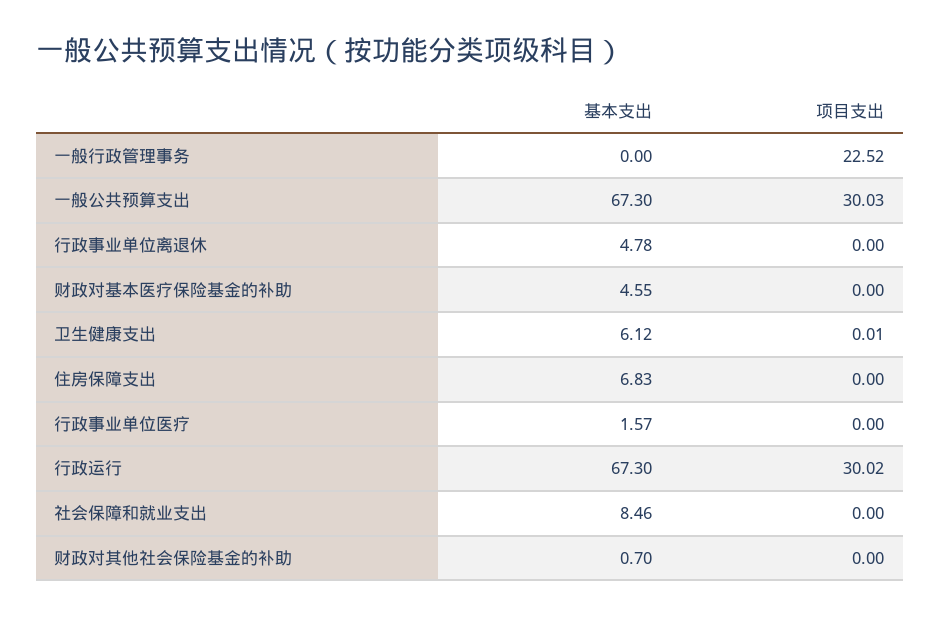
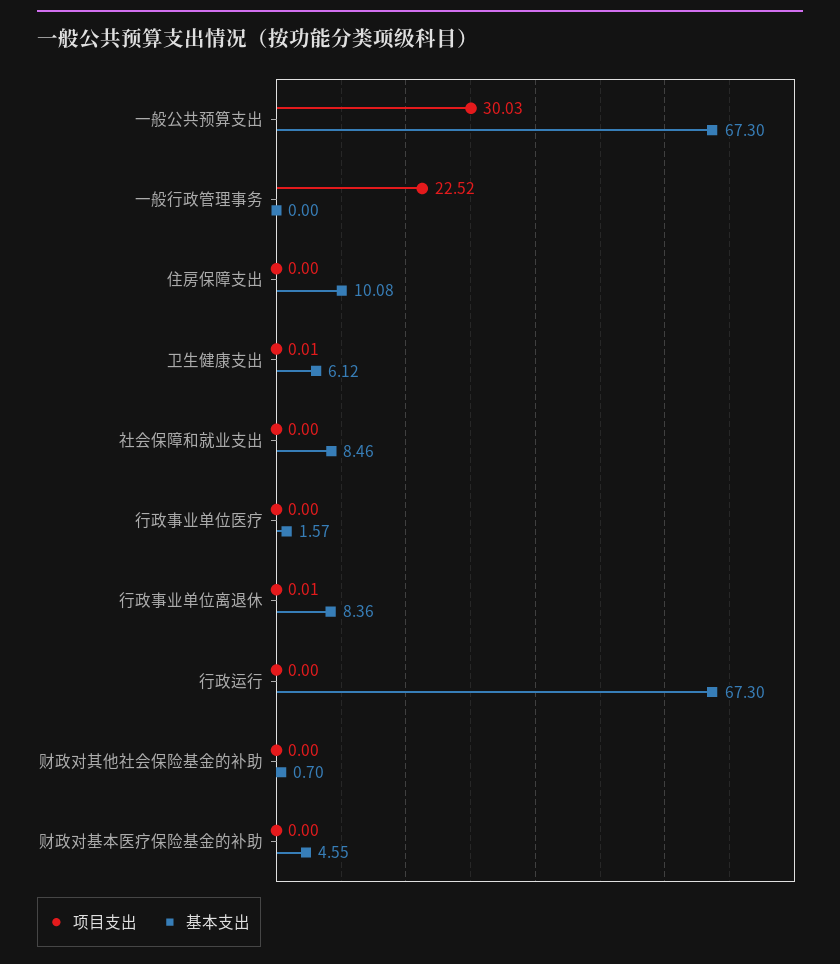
基本支出, 行政事业单位离退休: 4.78 -> 8.36
项目支出, 行政事业单位离退休: 0 -> 0.01
基本支出, 住房保障支出: 6.83 -> 10.08
项目支出, 行政运行: 30.02 -> 0

